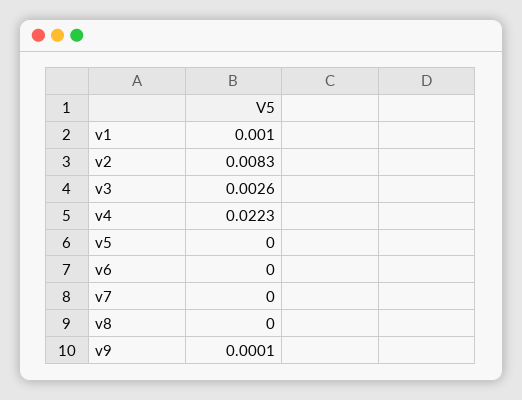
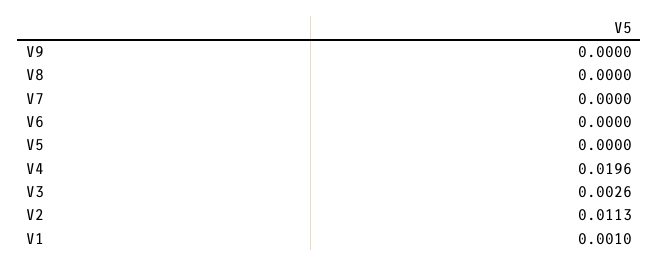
v2: 0.0083 -> 0.0113
v4: 0.0223 -> 0.0196
v9: 0.0001 -> 0

